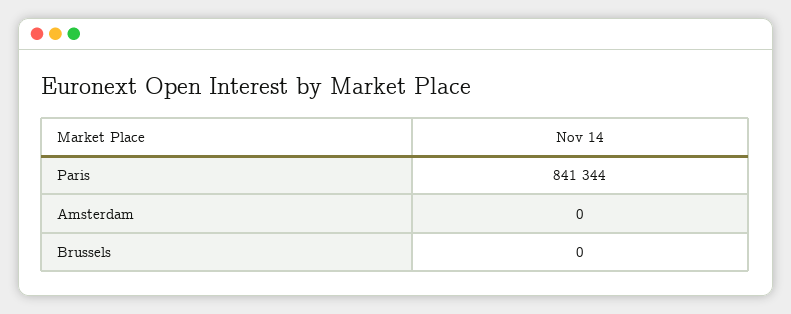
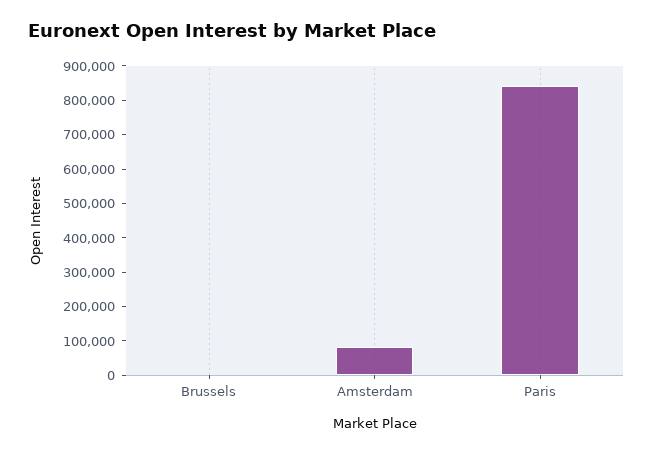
Amsterdam: 0 -> 75000

